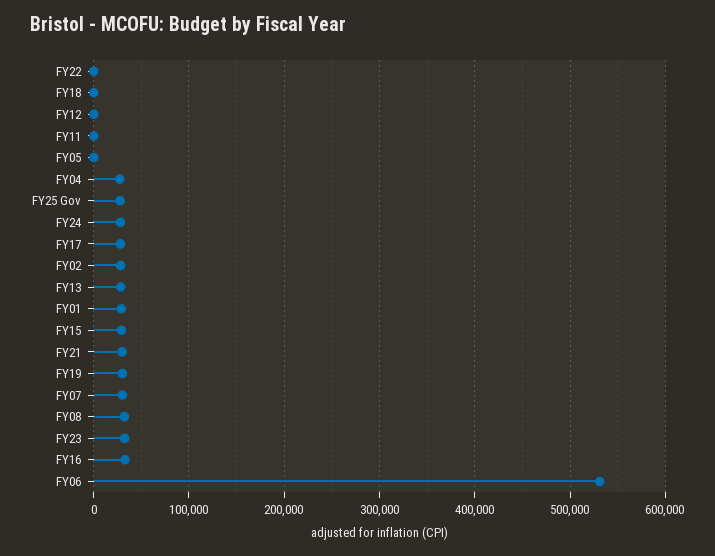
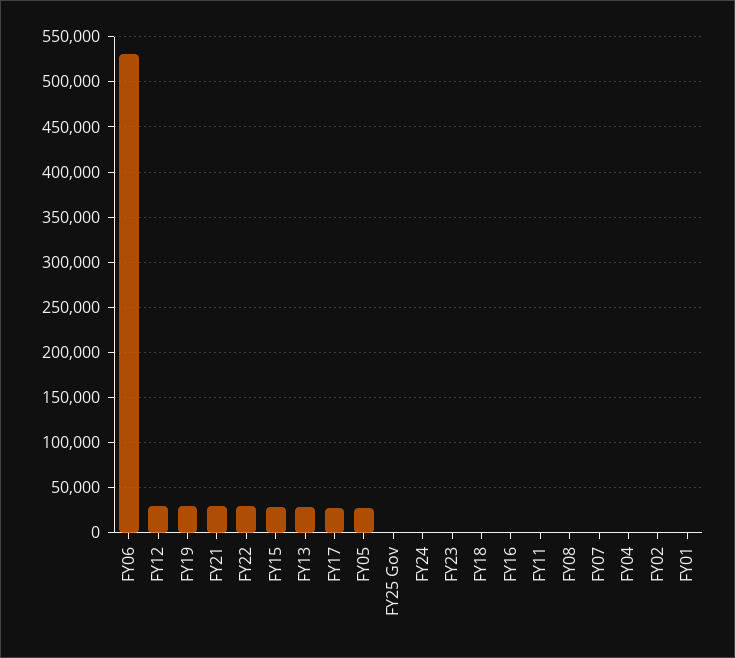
FY22: 0 -> 30000
FY12: 0 -> 30000
FY05: 0 -> 30000
FY04: 30000 -> 0
FY25 Gov: 30000 -> 0
FY24: 30000 -> 0
FY02: 30000 -> 0
FY01: 30000 -> 0
FY07: 30000 -> 0
FY08: 30000 -> 0
FY23: 30000 -> 0
FY16: 30000 -> 0

